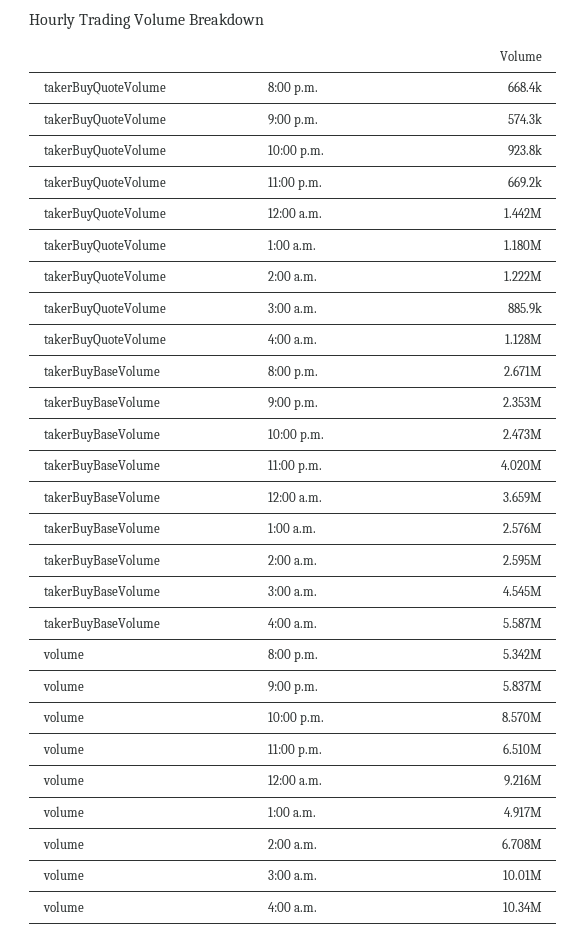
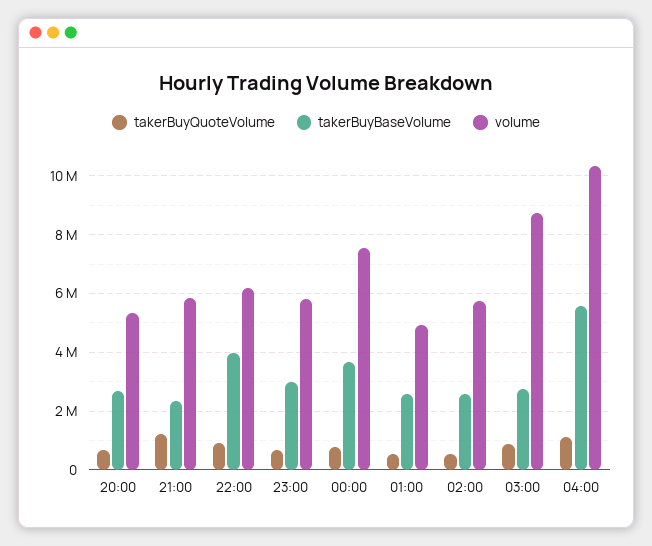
takerBuyQuoteVolume, 9:00 p.m.: 574300 -> 1250000
takerBuyQuoteVolume, 12:00 a.m.: 1442000 -> 750000
takerBuyQuoteVolume, 1:00 a.m.: 1180000 -> 500000
takerBuyQuoteVolume, 2:00 a.m.: 1222000 -> 500000
takerBuyBaseVolume, 10:00 p.m.: 2473000 -> 4000000
takerBuyBaseVolume, 11:00 p.m.: 4020000 -> 3000000
takerBuyBaseVolume, 3:00 a.m.: 4545000 -> 2750000
volume, 10:00 p.m.: 8570000 -> 6250000
volume, 11:00 p.m.: 6510000 -> 5750000
volume, 12:00 a.m.: 9216000 -> 7500000
volume, 2:00 a.m.: 6708000 -> 5750000
volume, 3:00 a.m.: 10010000 -> 8750000

